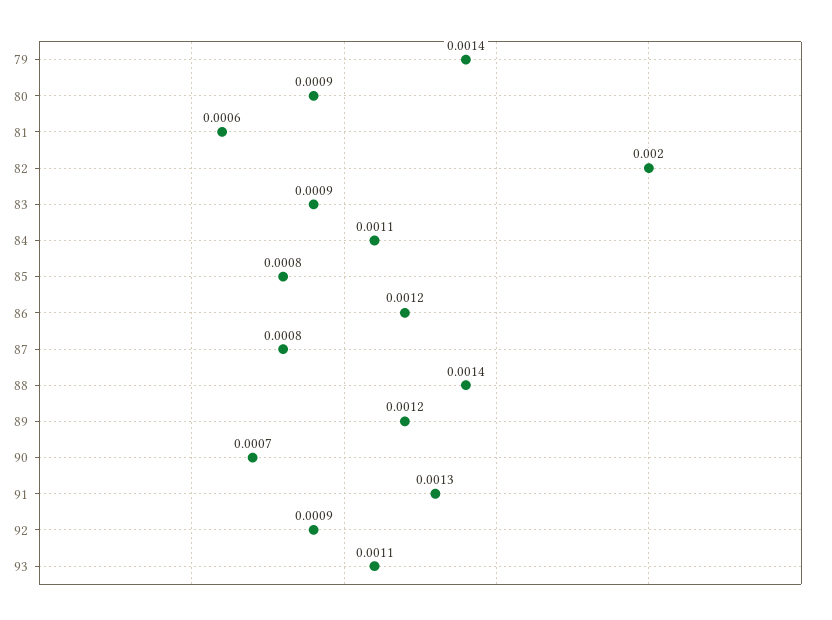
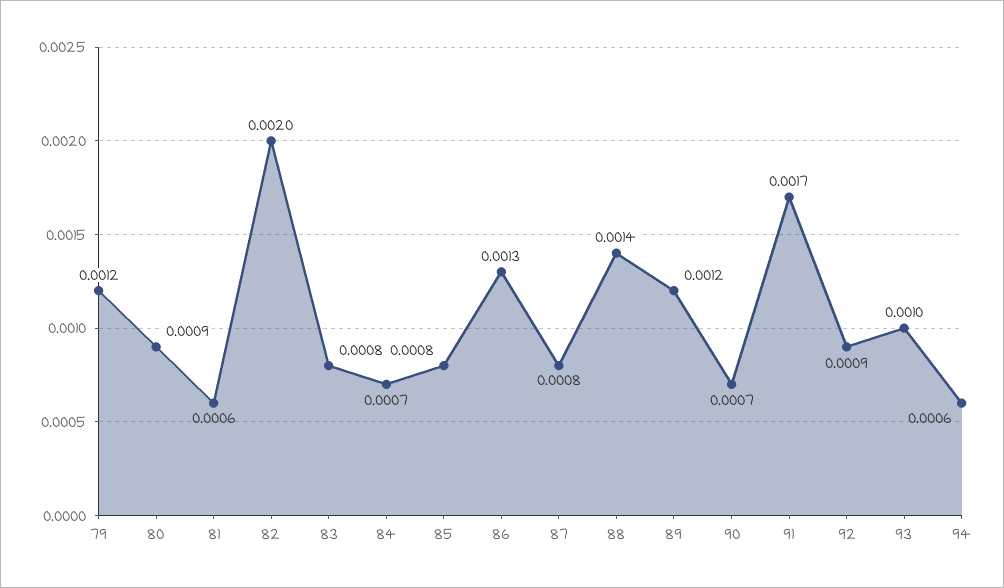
79: 0.0014 -> 0.0012
83: 0.0009 -> 0.0008
84: 0.0011 -> 0.0007
86: 0.0012 -> 0.0013
91: 0.0013 -> 0.0017
93: 0.0011 -> 0.001
94: none -> 0.0006

